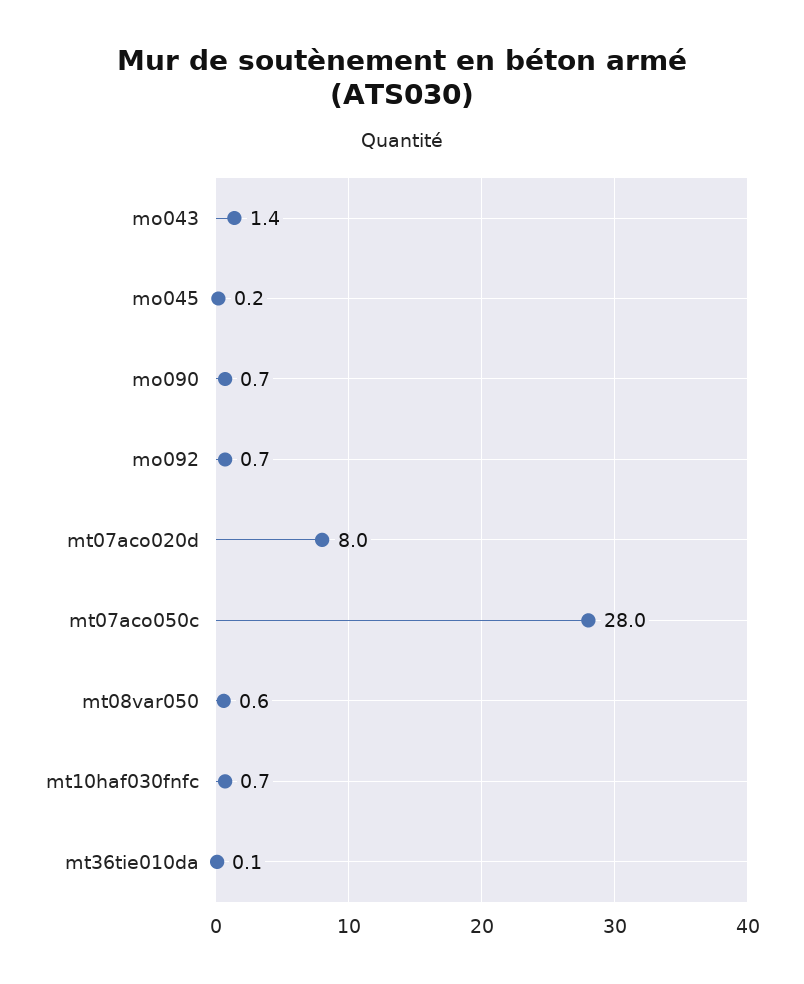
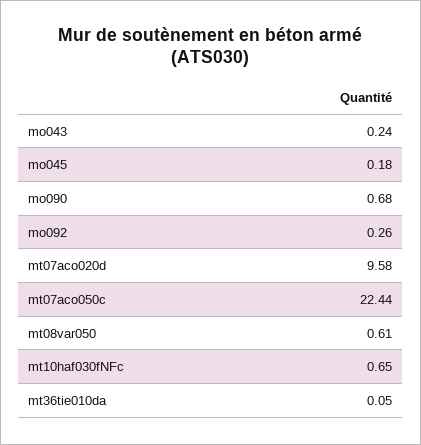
mo043: 1.4 -> 0.24
mo092: 0.7 -> 0.26
mt07aco020d: 8 -> 9.58
mt07aco050c: 28 -> 22.44

